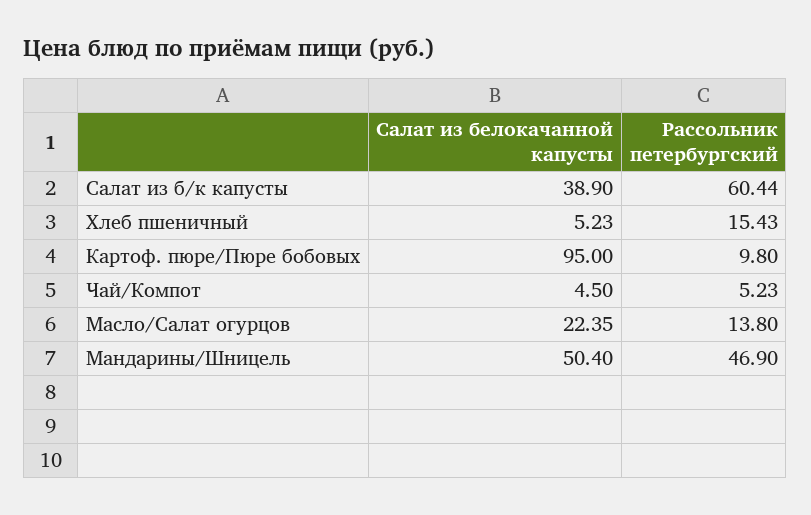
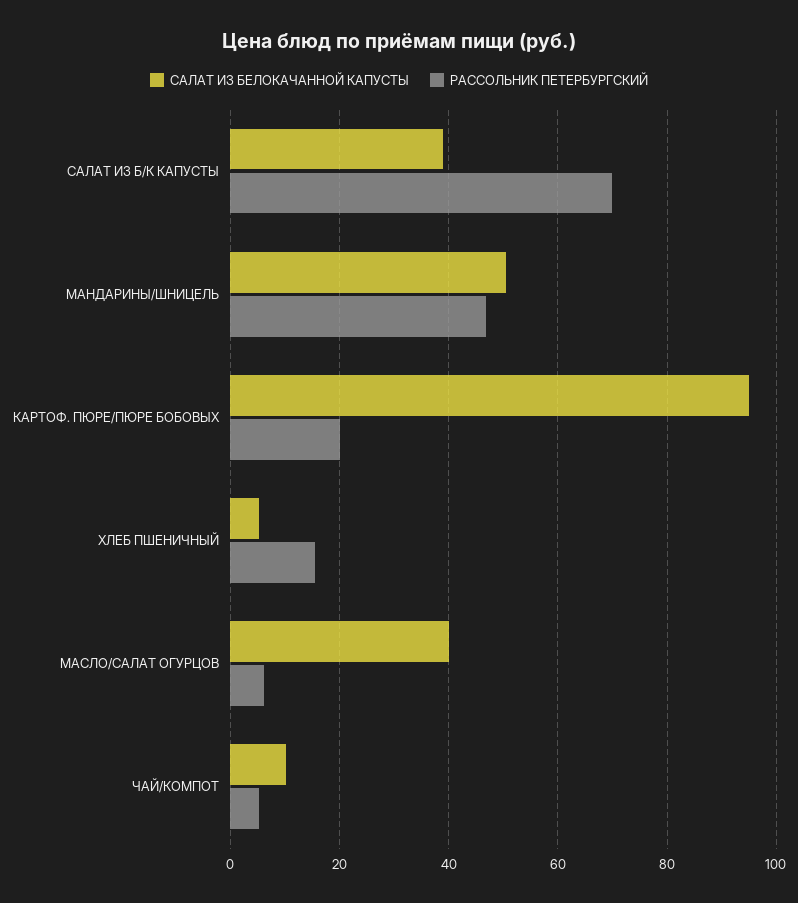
Рассольник петербургский, Салат из б/к капусты: 60.44 -> 70
Рассольник петербургский, Картоф. пюре/Пюре бобовых: 9.8 -> 20
Салат из белокачанной капусты, Чай/Компот: 4.5 -> 10
Салат из белокачанной капусты, Масло/Салат огурцов: 22.35 -> 40
Рассольник петербургский, Масло/Салат огурцов: 13.8 -> 6

